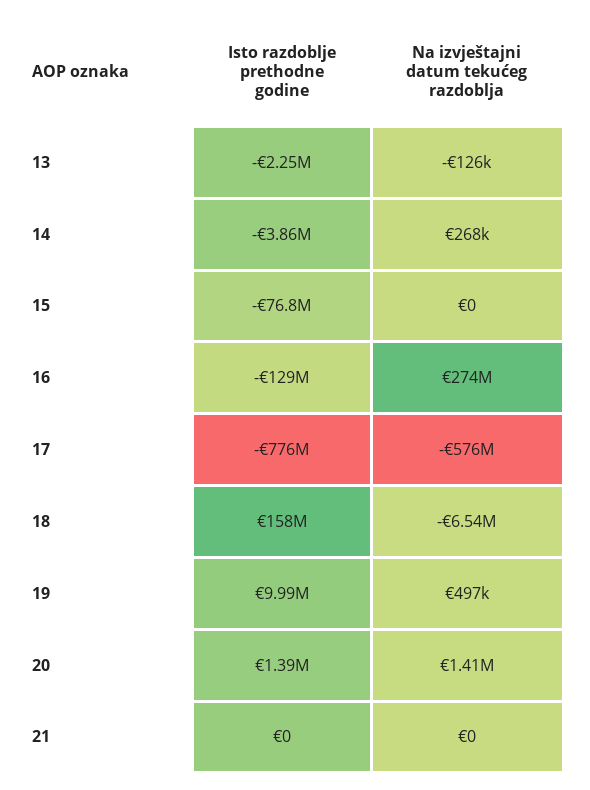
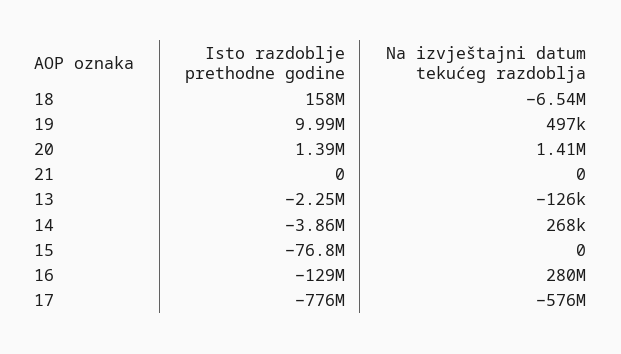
Na izvještajni datum tekućeg razdoblja, 16: 274000000 -> 280000000

